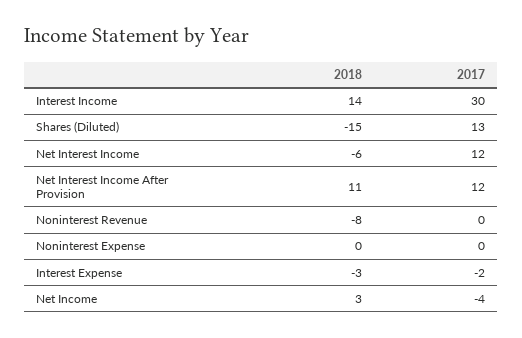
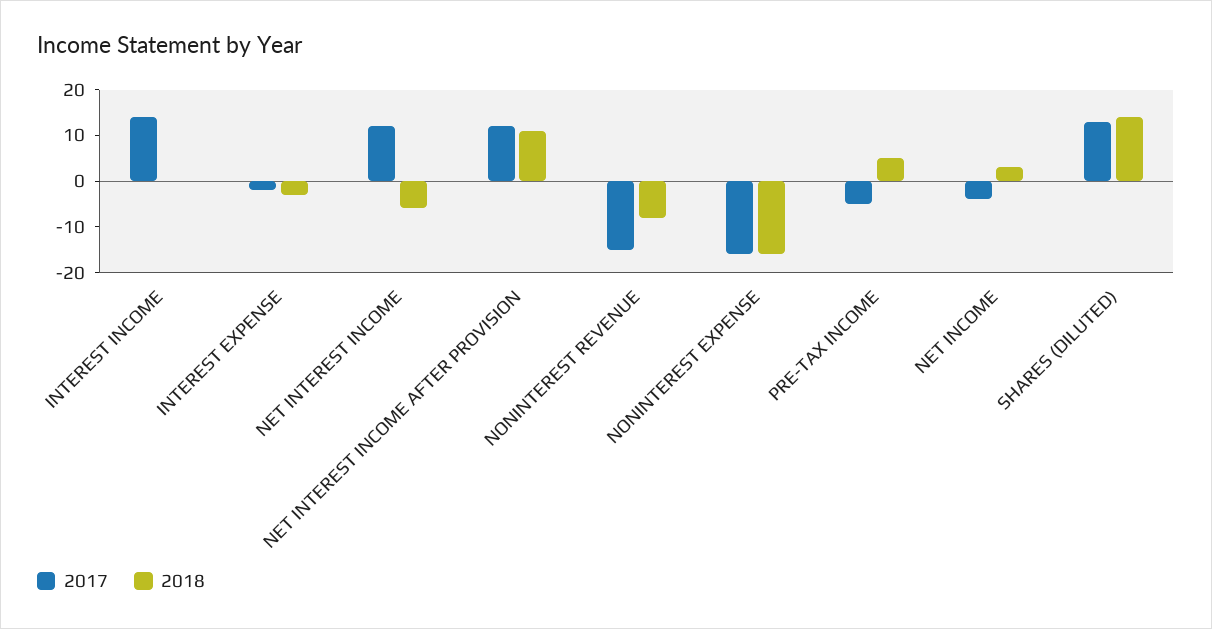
2018, Interest Income: 14 -> 0
2017, Interest Income: 30 -> 15
2018, Shares (Diluted): -15 -> 15
2017, Noninterest Revenue: 0 -> -15
2018, Noninterest Expense: 0 -> -15
2017, Noninterest Expense: 0 -> -15
2017, PRE-TAX INCOME: none -> -5
2018, PRE-TAX INCOME: none -> 5

